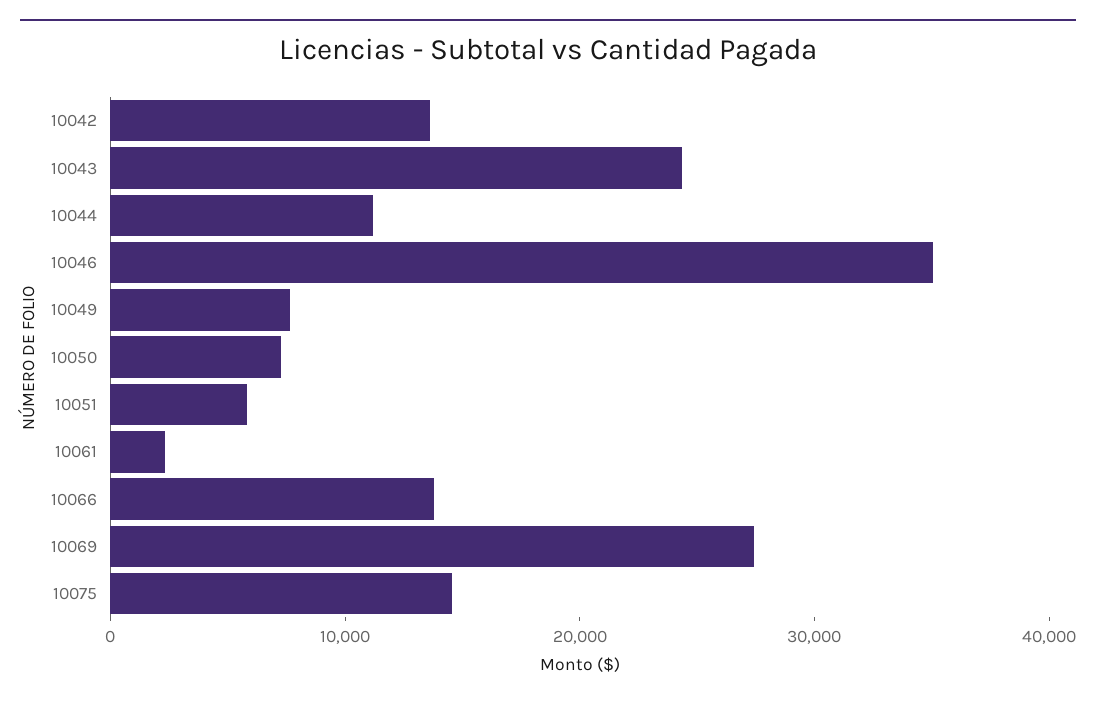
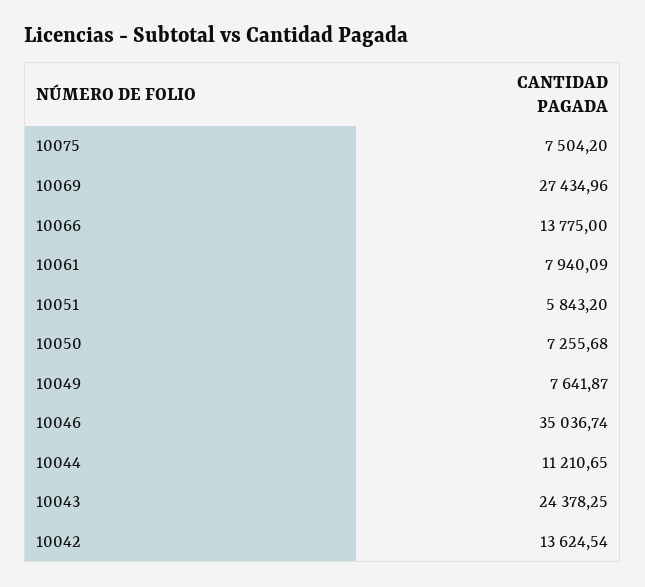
10061: 2000 -> 7940.09
10075: 14000 -> 7504.2

